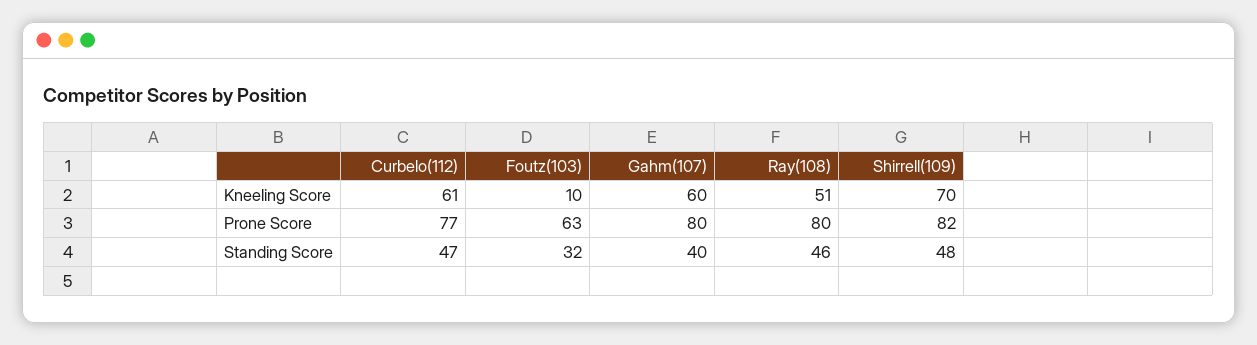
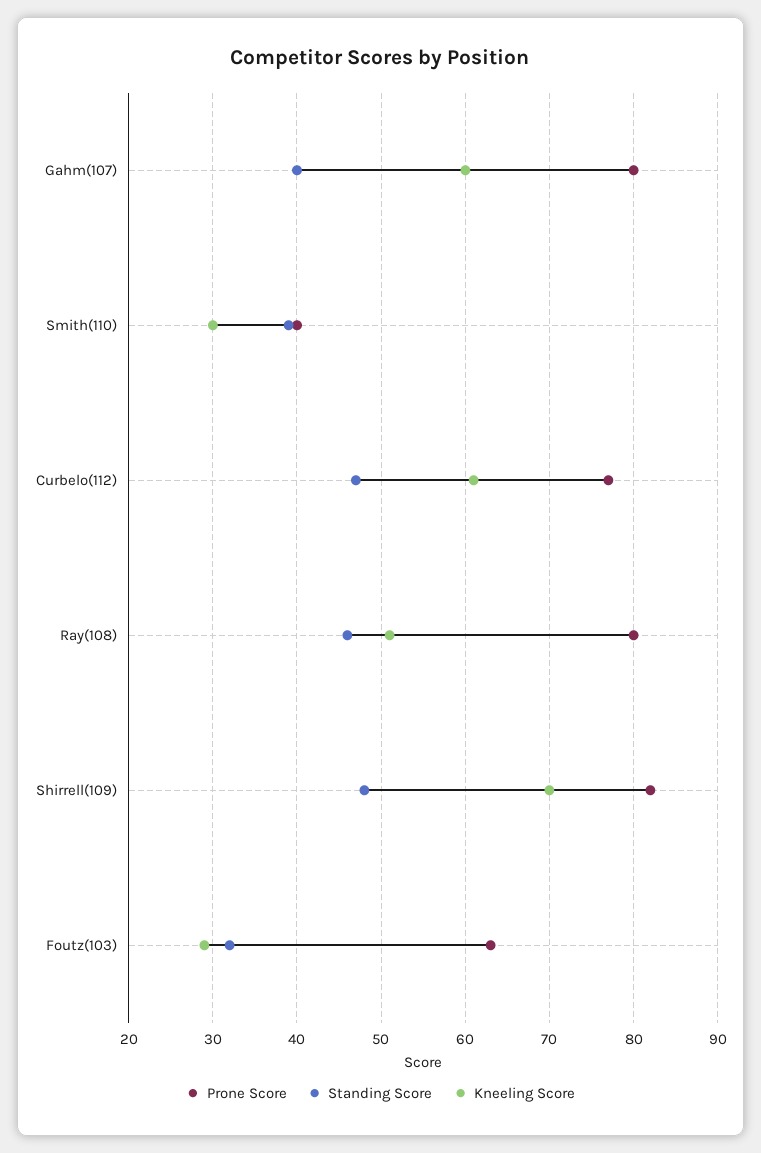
Kneeling Score, Foutz(103): 10 -> 29
Prone Score, Smith(110): none -> 40
Standing Score, Smith(110): none -> 39
Kneeling Score, Smith(110): none -> 30

